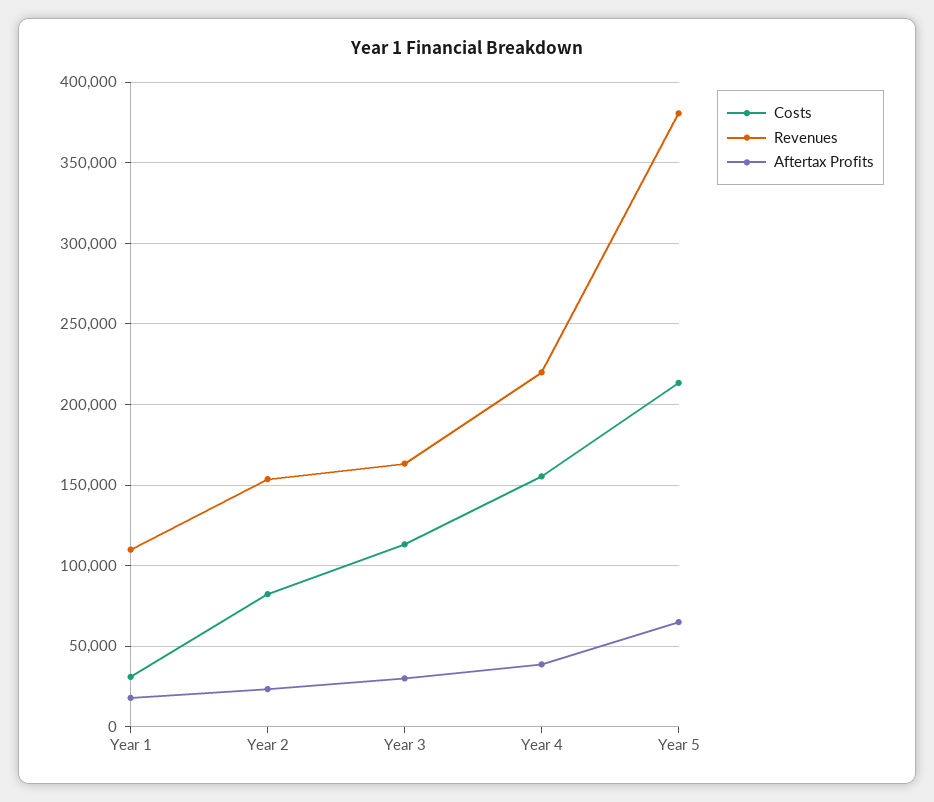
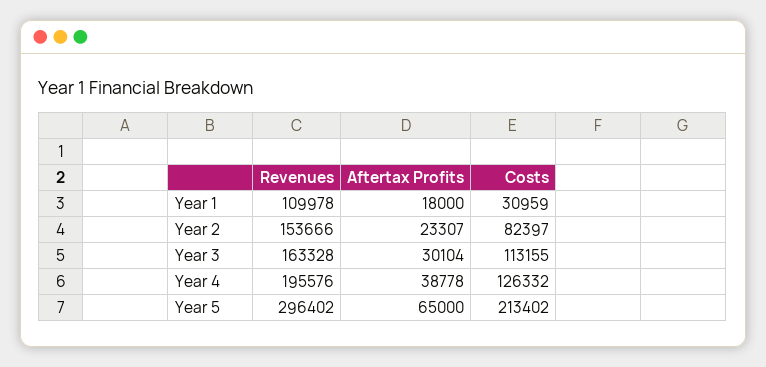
Costs, Year 4: 155000 -> 126332
Revenues, Year 4: 220000 -> 195576
Revenues, Year 5: 380000 -> 296402

